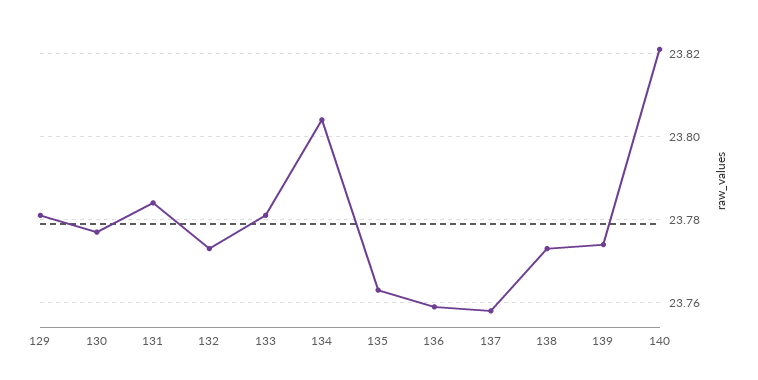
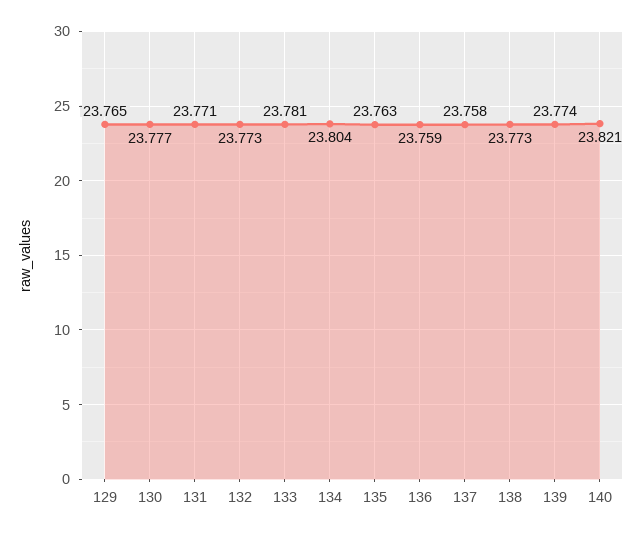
129: 23.78 -> 23.765
131: 23.785 -> 23.771

